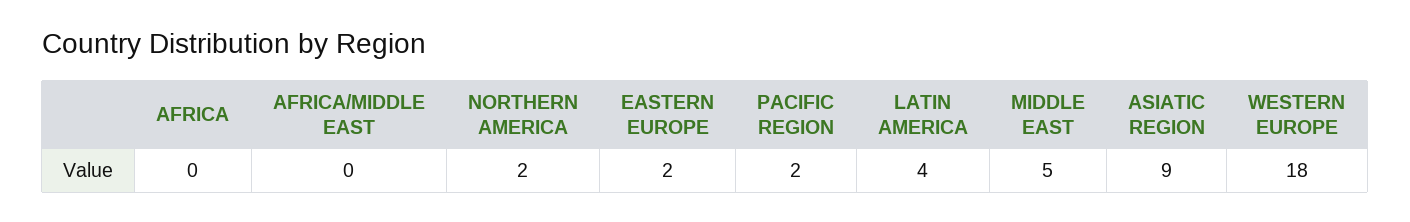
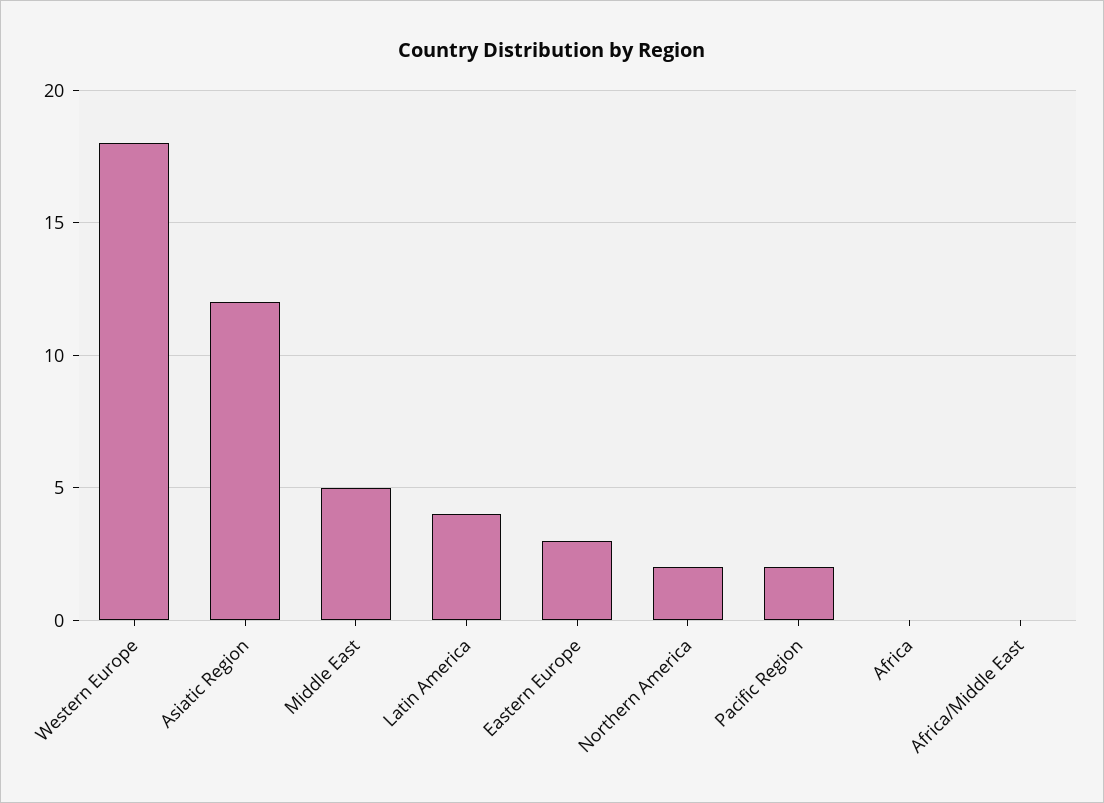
EASTERN EUROPE: 2 -> 3
ASIATIC REGION: 9 -> 12

